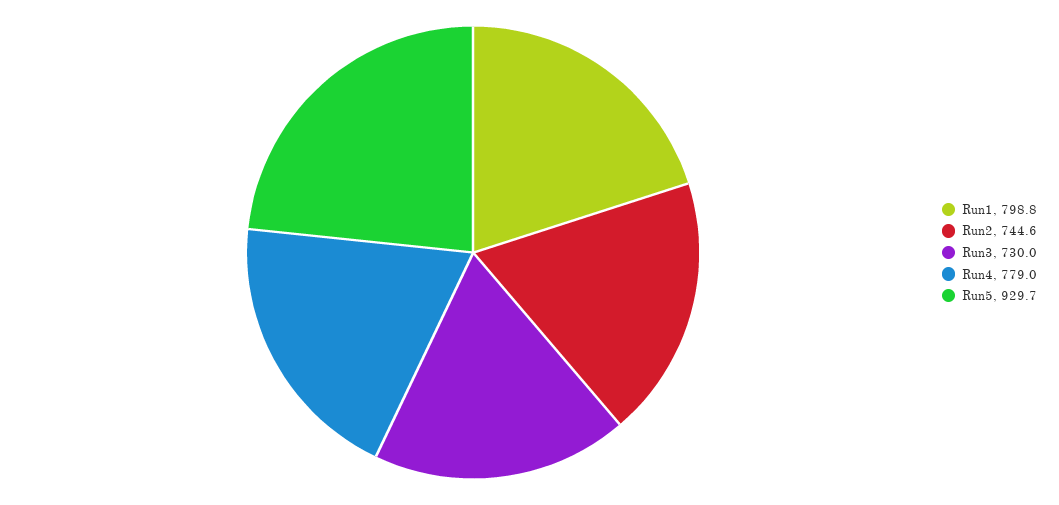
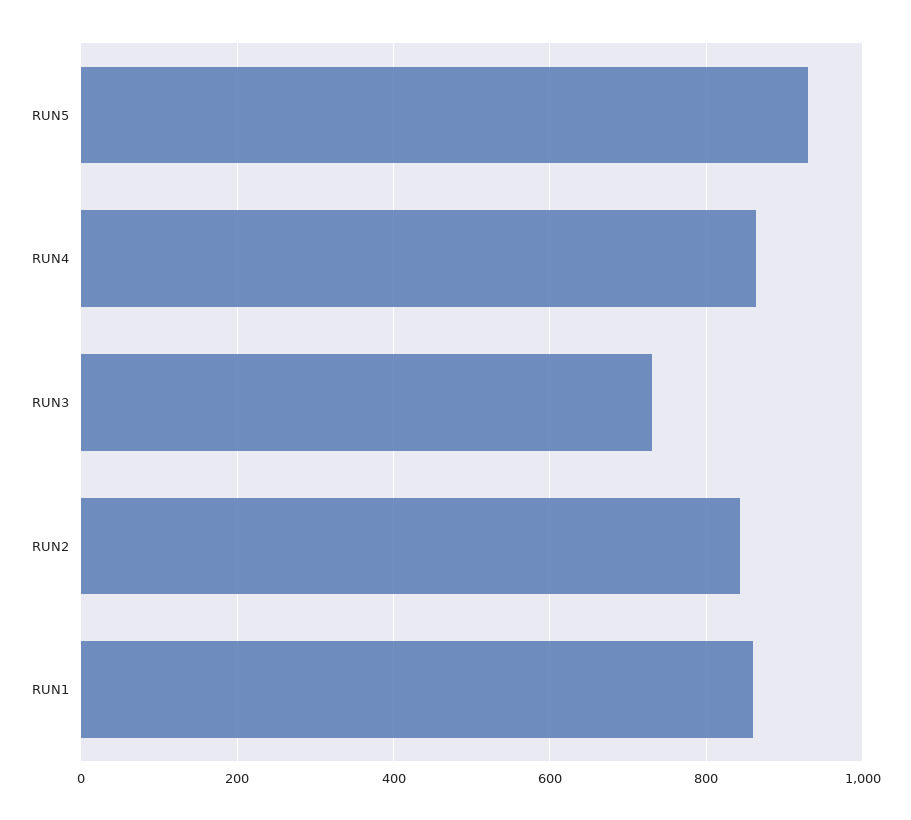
Run1: 798.8 -> 860
Run2: 744.6 -> 840
Run4: 779 -> 860

